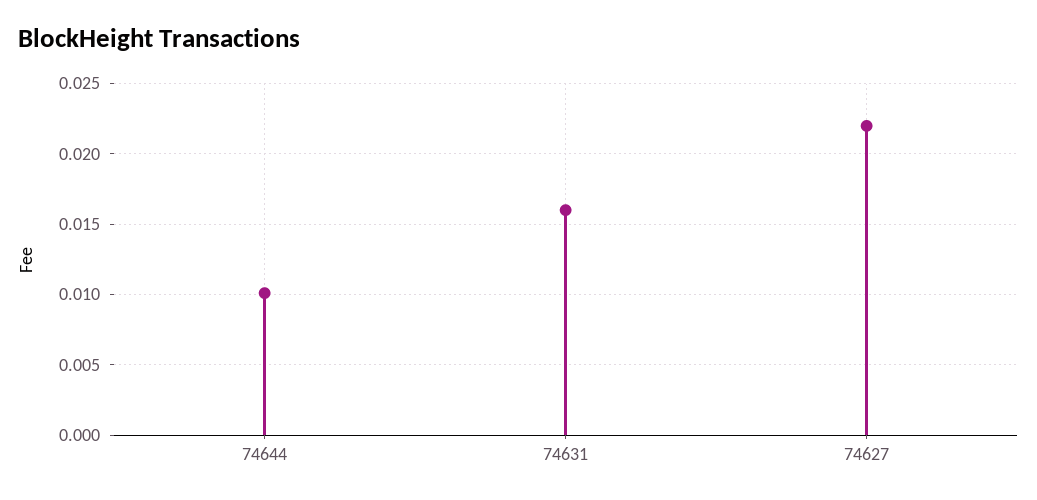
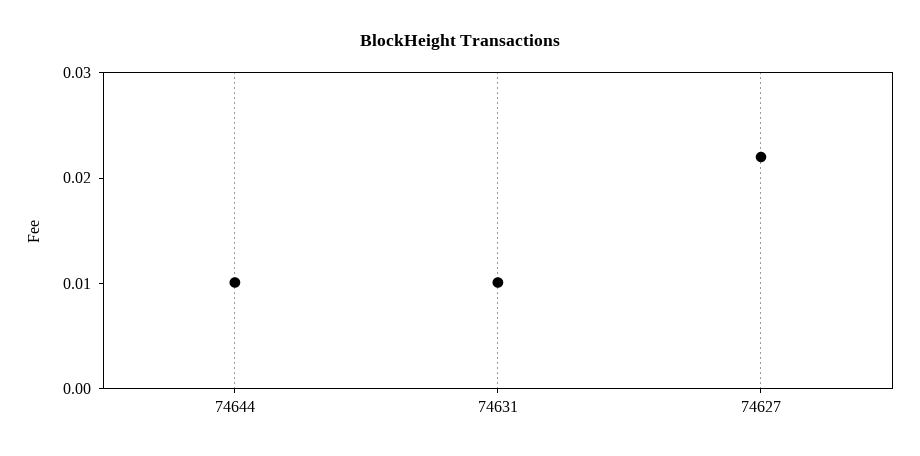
74631: 0.016 -> 0.01

